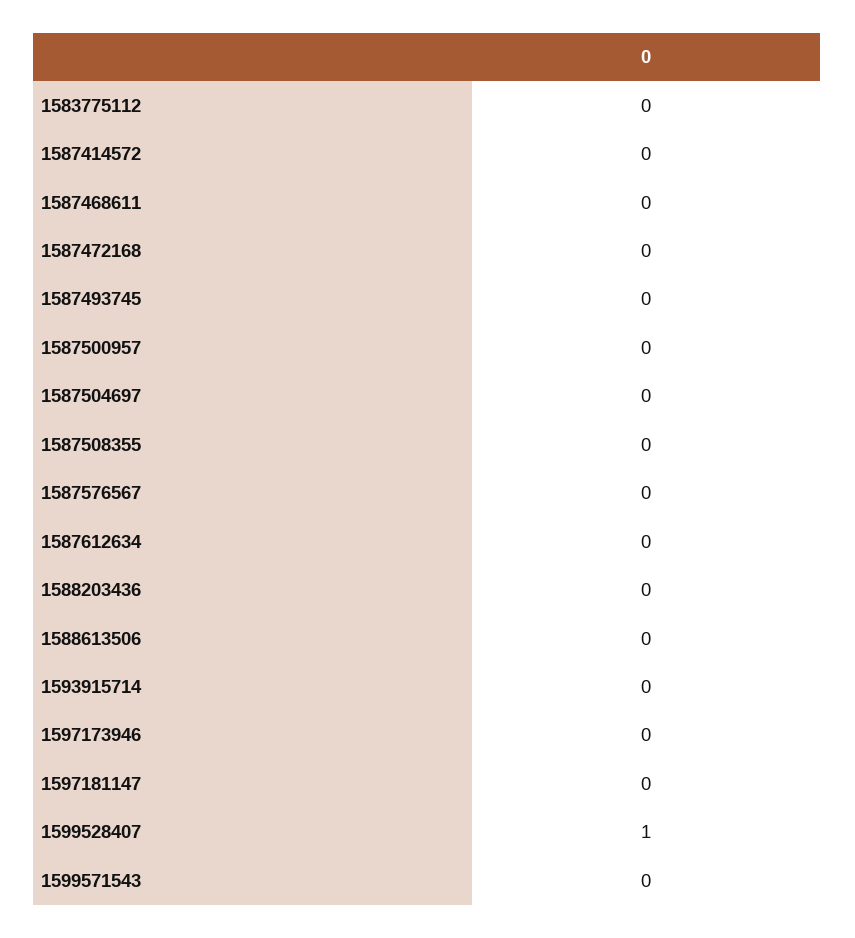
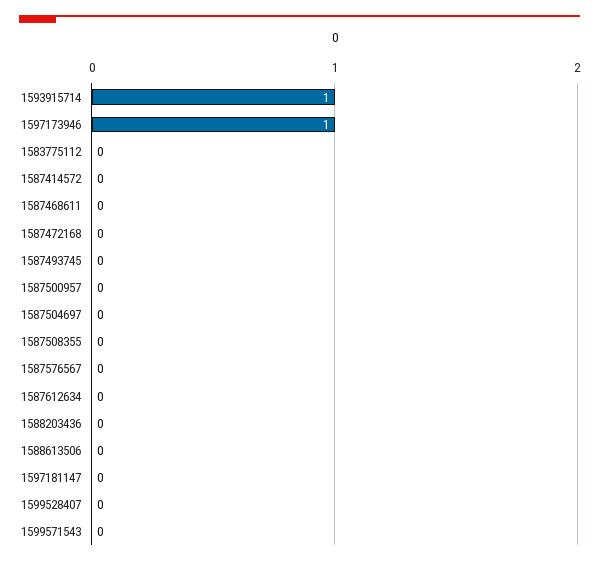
1593915714: 0 -> 1
1597173946: 0 -> 1
1599528407: 1 -> 0

